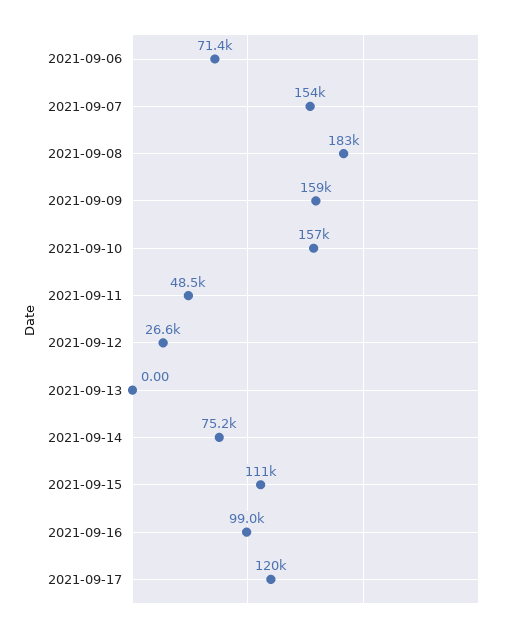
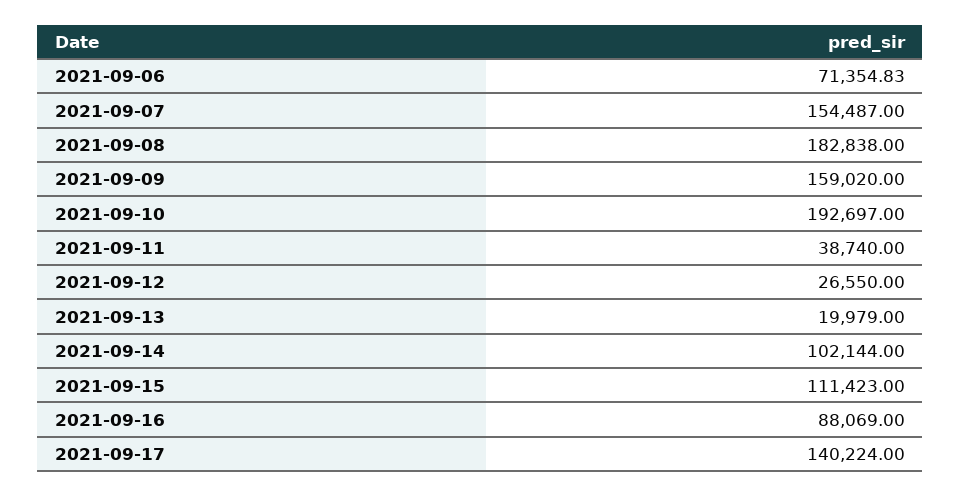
2021-09-10: 157000 -> 192697
2021-09-11: 48500 -> 38740
2021-09-13: 0 -> 19979
2021-09-14: 75200 -> 102144
2021-09-16: 99000 -> 88069
2021-09-17: 120000 -> 140224

